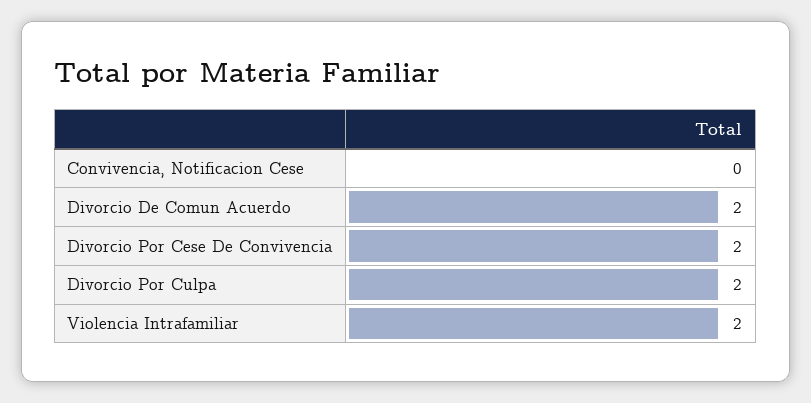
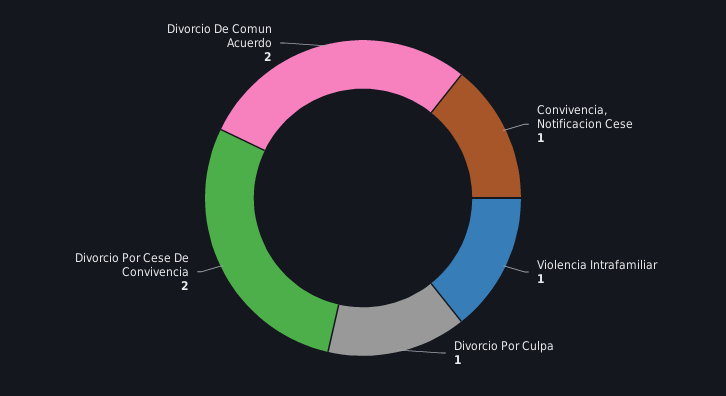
Convivencia, Notificacion Cese: 0 -> 1
Divorcio Por Culpa: 2 -> 1
Violencia Intrafamiliar: 2 -> 1

